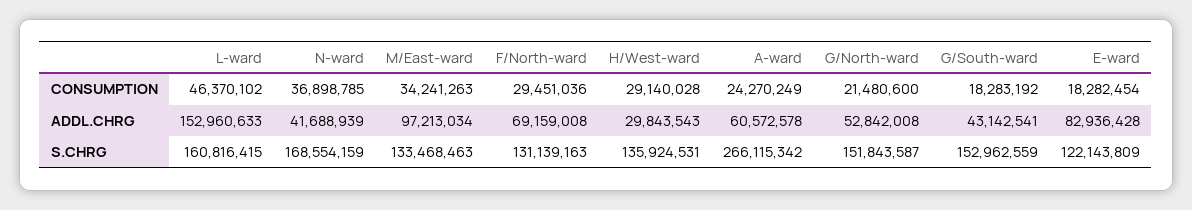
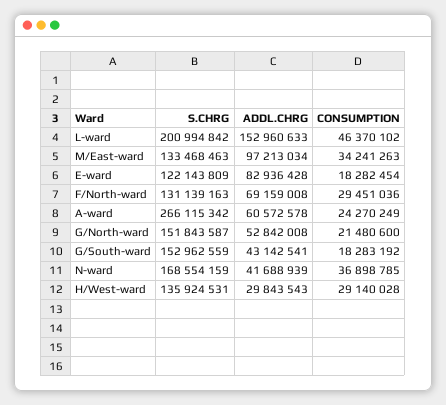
L-ward, S.CHRG: 160816415 -> 200994842

